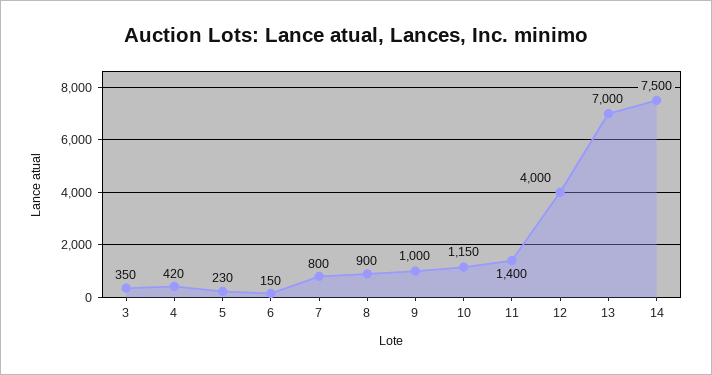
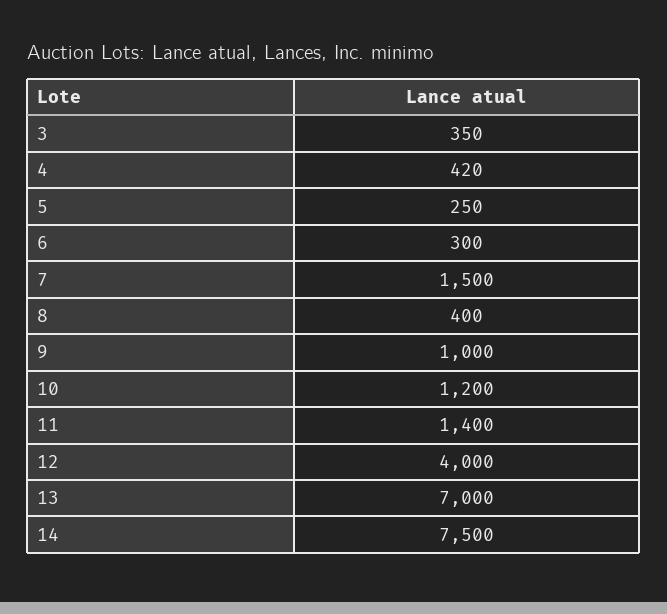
5: 230 -> 250
6: 150 -> 300
7: 800 -> 1500
8: 900 -> 400
10: 1150 -> 1200

